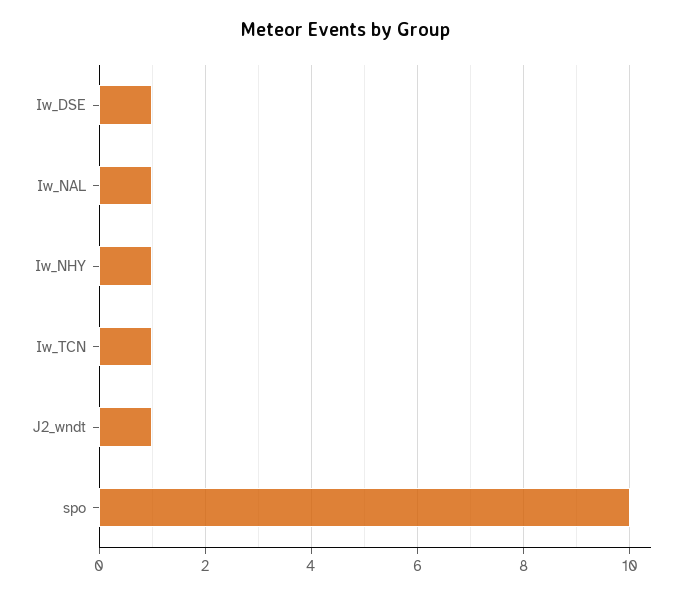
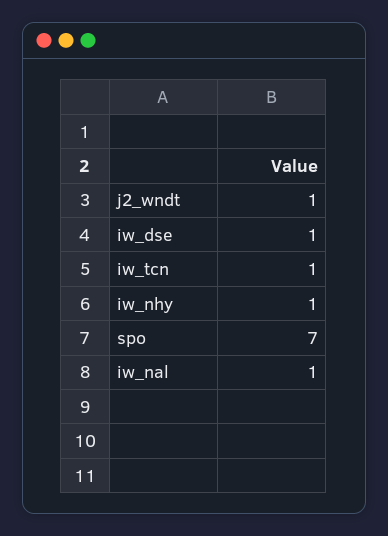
spo: 10 -> 7

